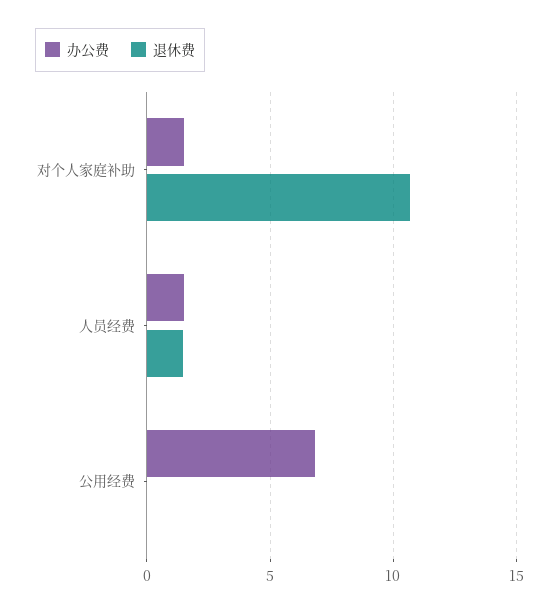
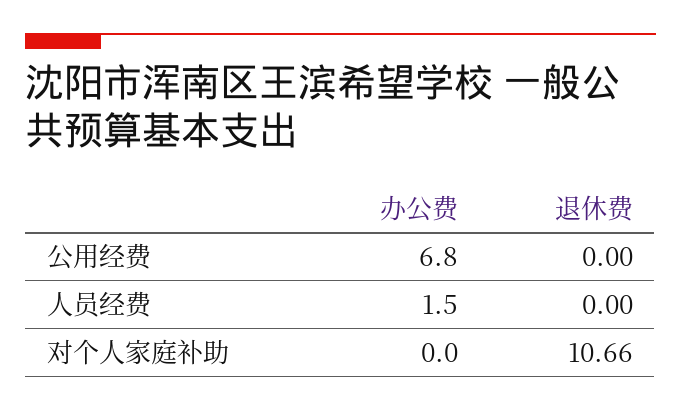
办公费, 对个人家庭补助: 1.5 -> 0
退休费, 人员经费: 1.5 -> 0

